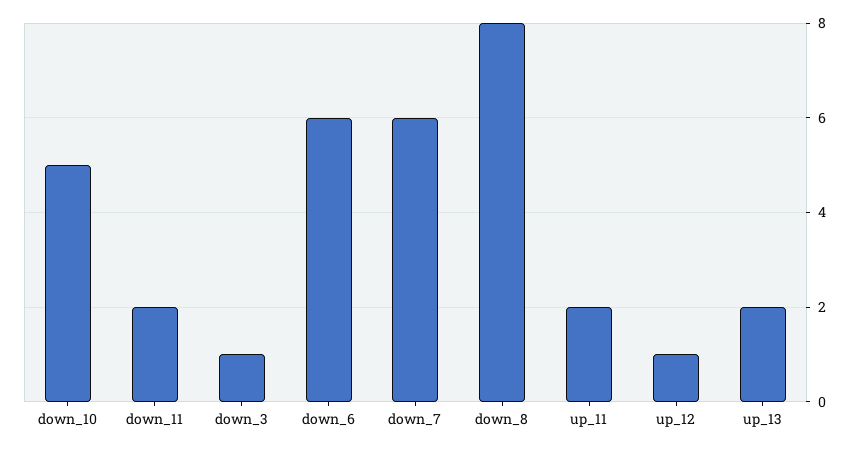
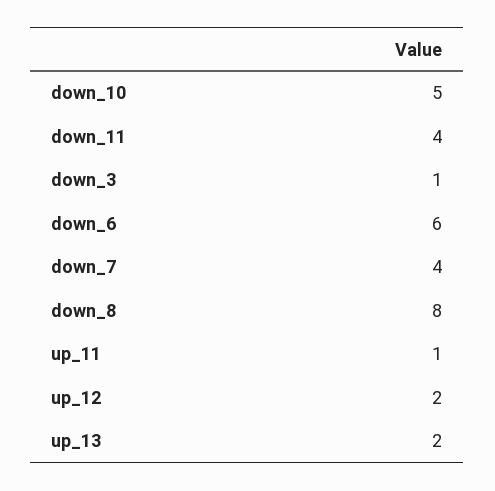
down_11: 2 -> 4
down_7: 6 -> 4
up_11: 2 -> 1
up_12: 1 -> 2

